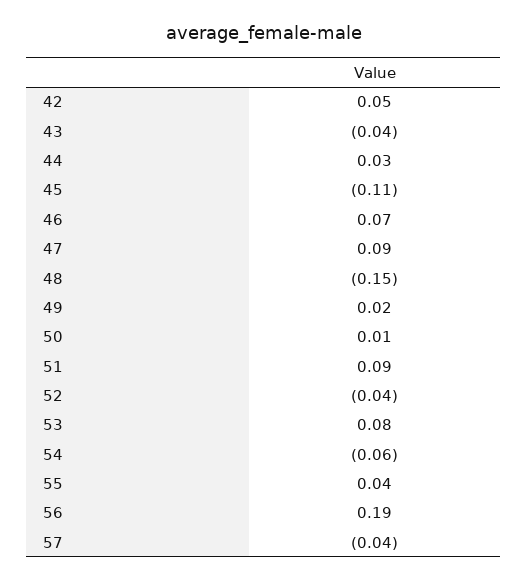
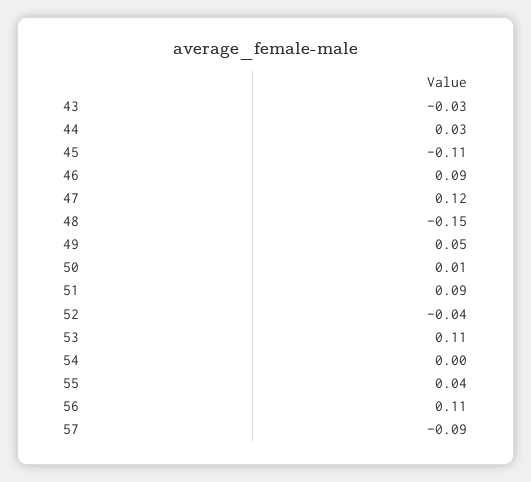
42: 0.05 -> none
43: -0.04 -> -0.03
46: 0.07 -> 0.09
47: 0.09 -> 0.12
49: 0.02 -> 0.05
53: 0.08 -> 0.11
54: -0.06 -> 0
56: 0.19 -> 0.11
57: -0.04 -> -0.09

